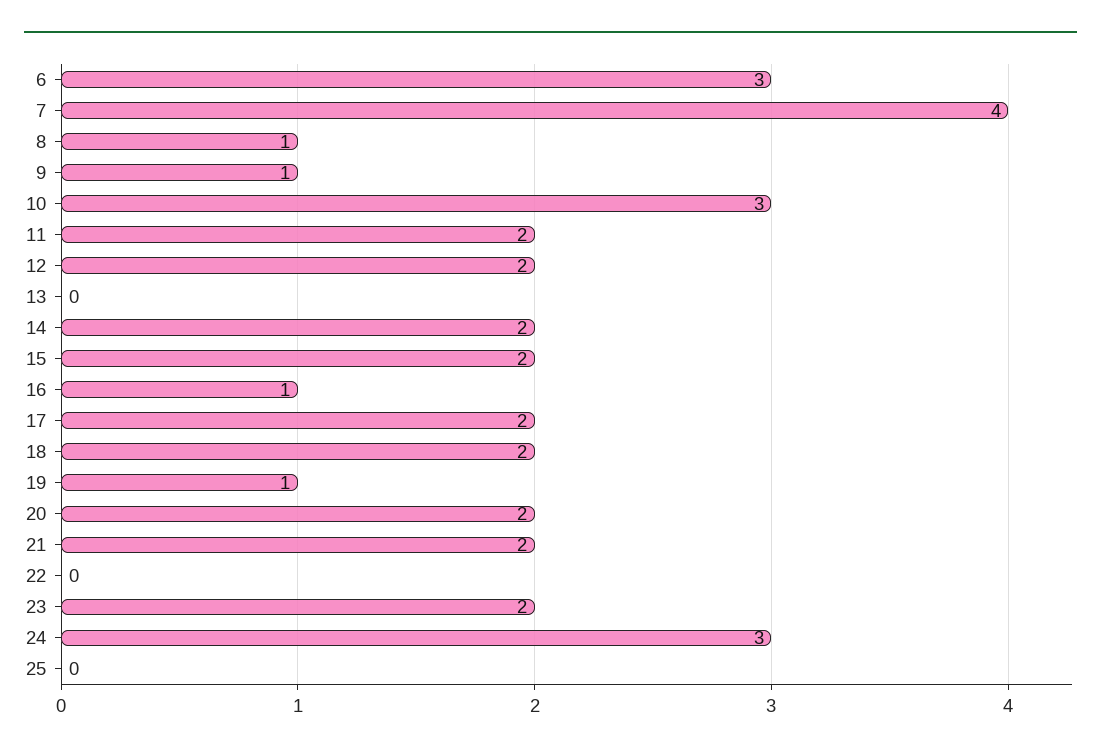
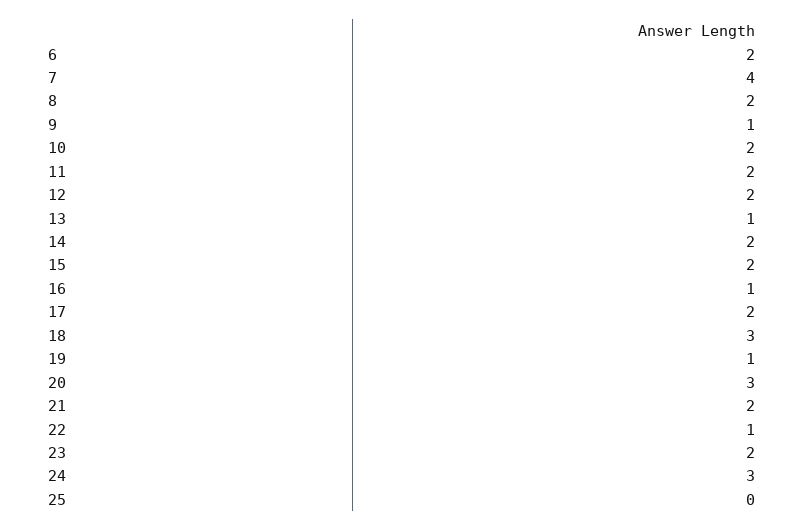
6: 3 -> 2
8: 1 -> 2
10: 3 -> 2
13: 0 -> 1
18: 2 -> 3
20: 2 -> 3
22: 0 -> 1

